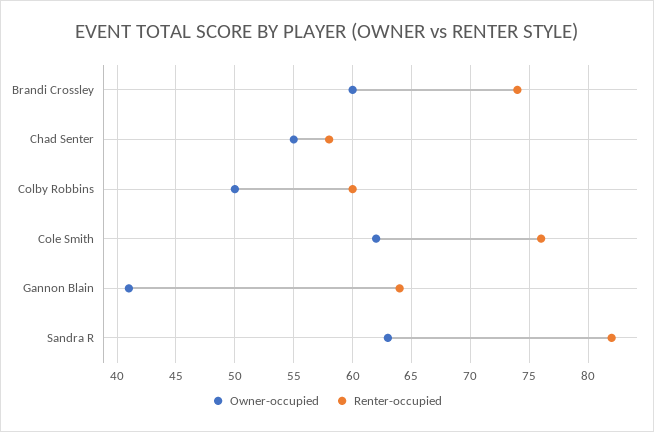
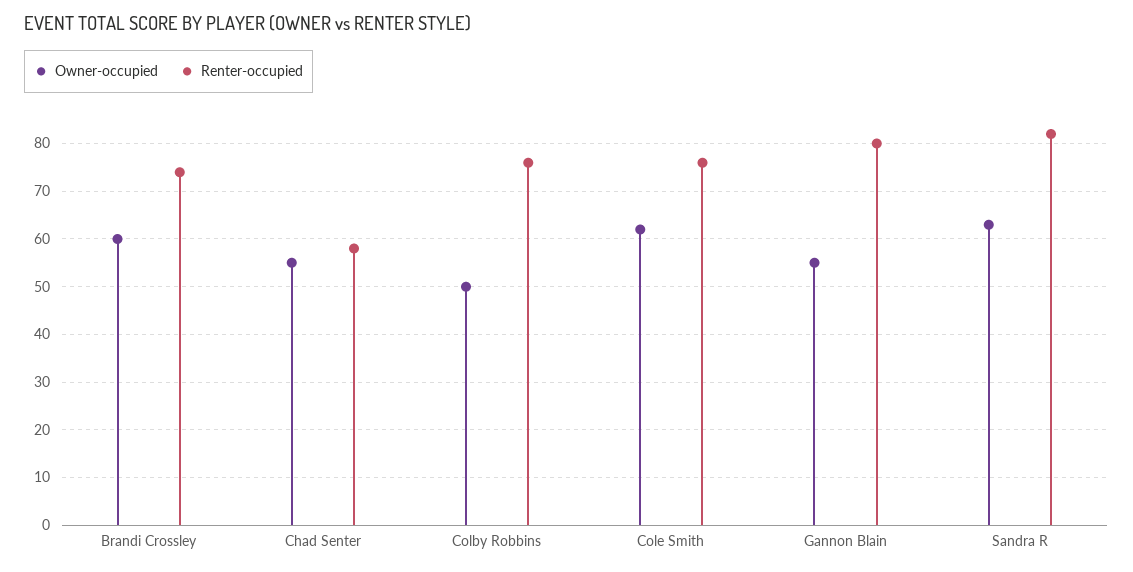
Renter-occupied, Colby Robbins: 60 -> 75
Owner-occupied, Gannon Blain: 41 -> 55
Renter-occupied, Gannon Blain: 64 -> 80

